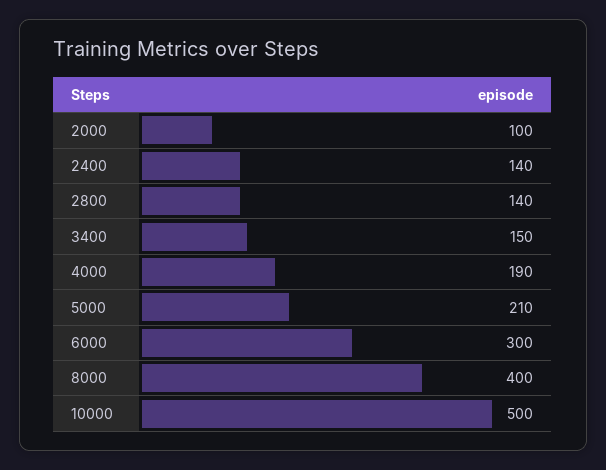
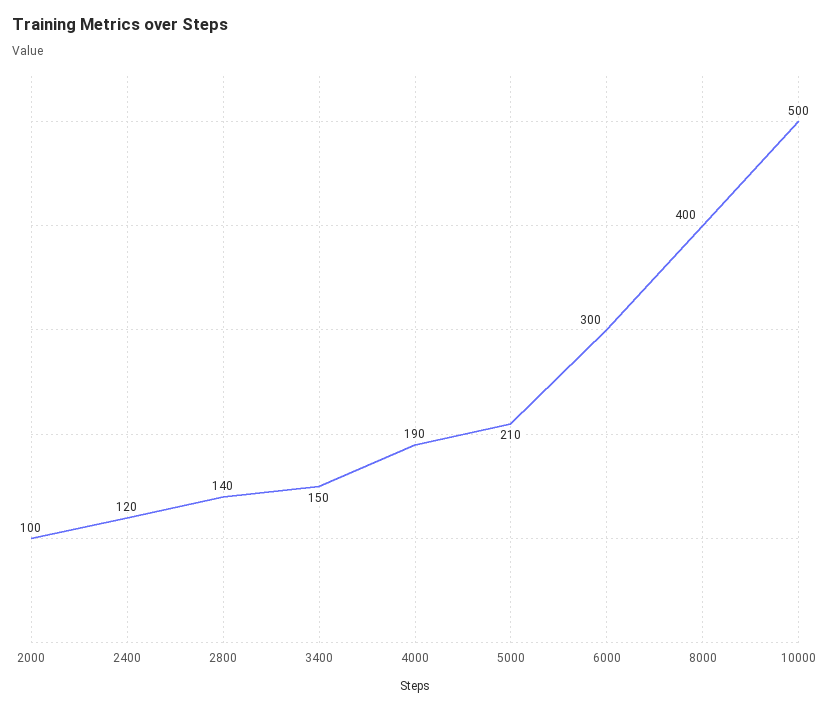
2400: 140 -> 120

